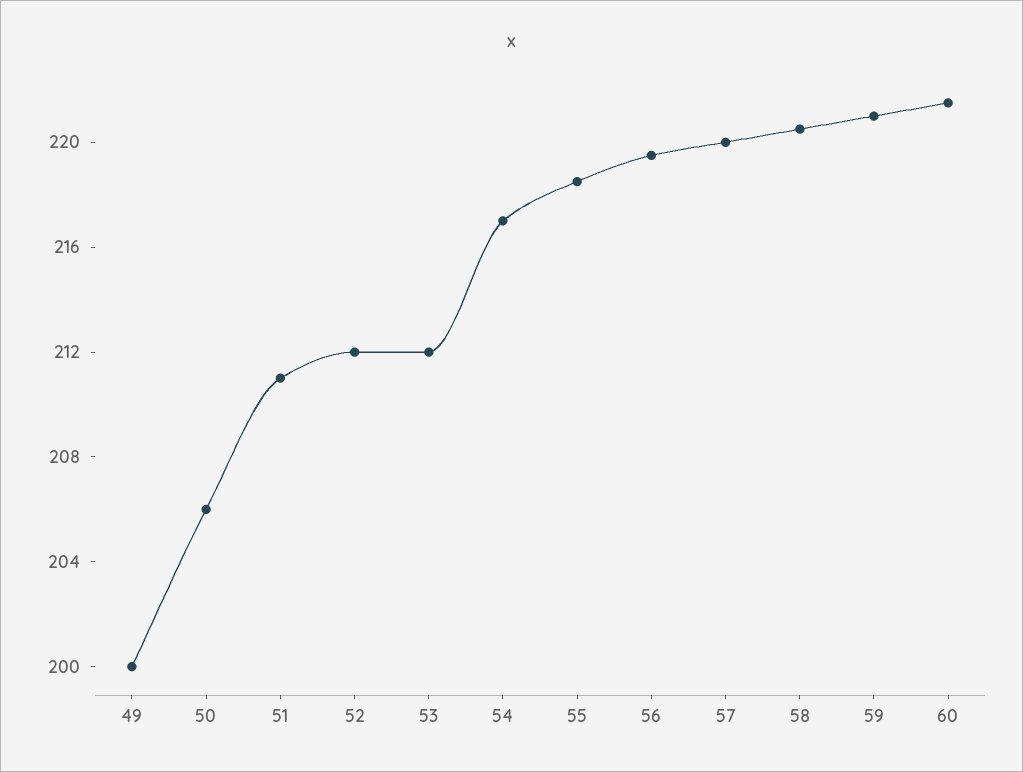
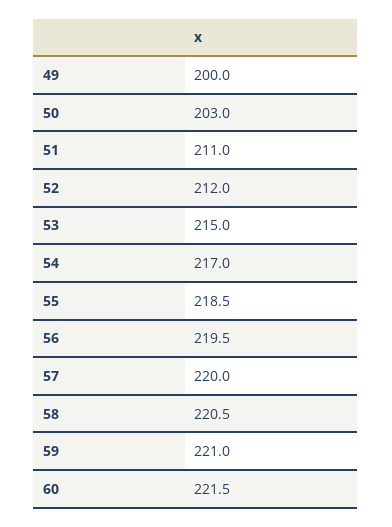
50: 206 -> 203
53: 212 -> 215

